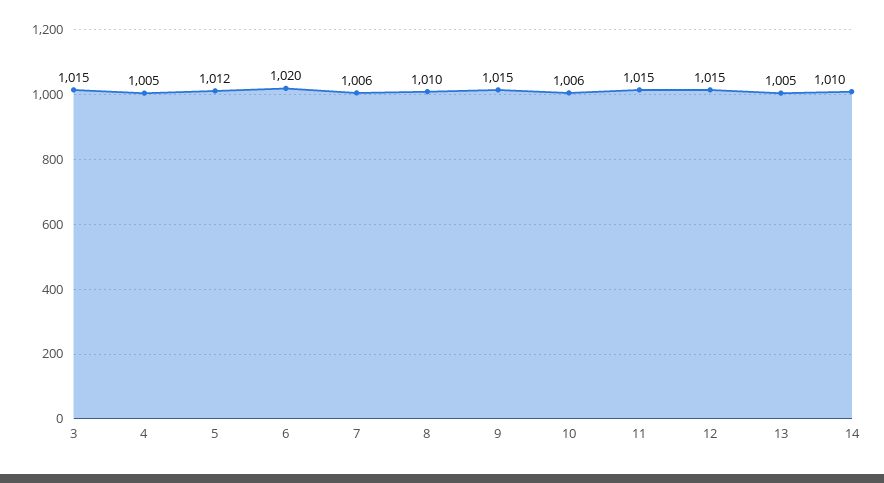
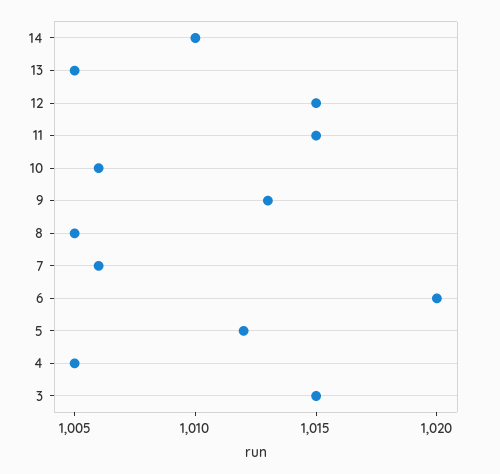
8: 1010 -> 1005
9: 1015 -> 1013

